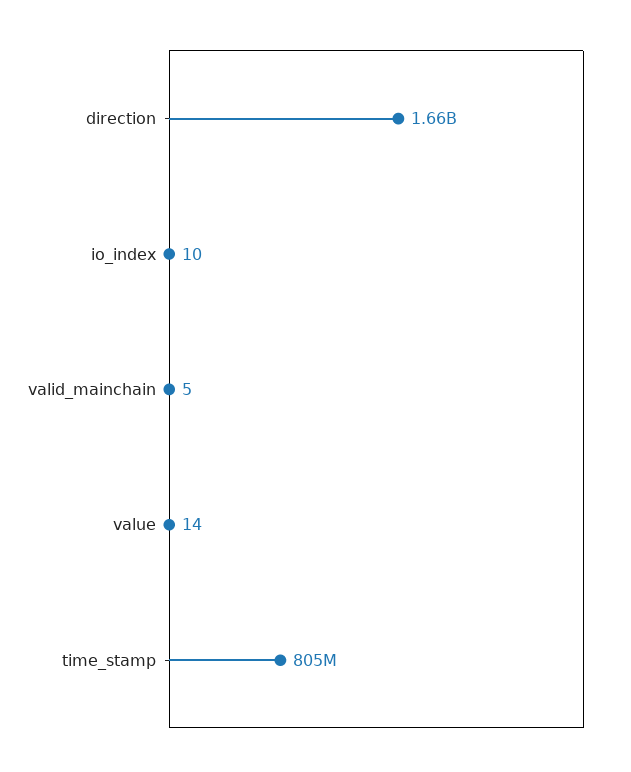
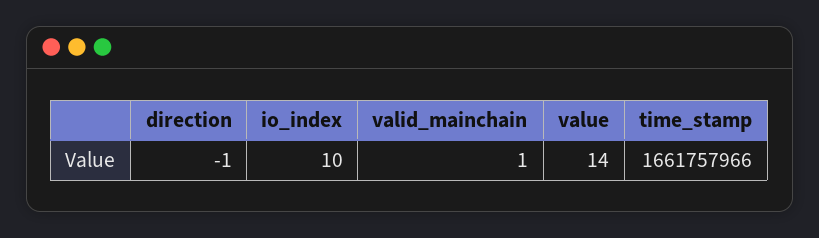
direction: 1660000000 -> -1
valid_mainchain: 5 -> 1
time_stamp: 805000000 -> 1661757966

